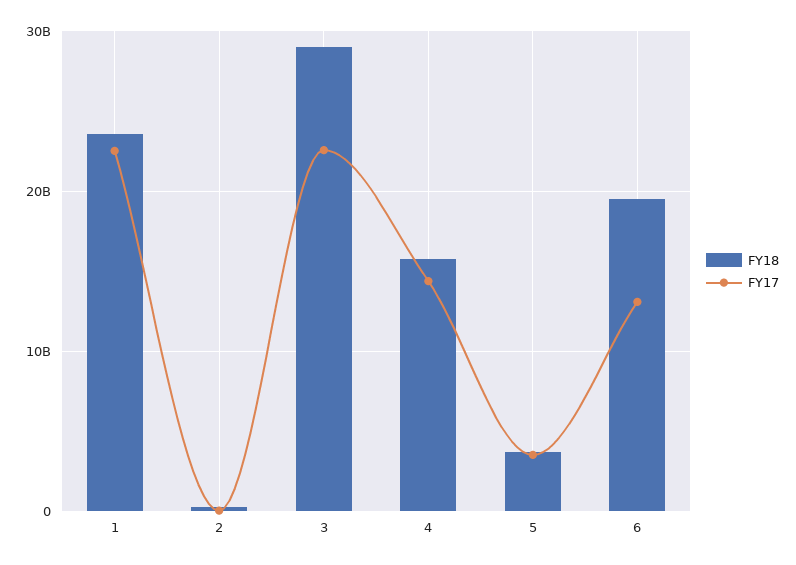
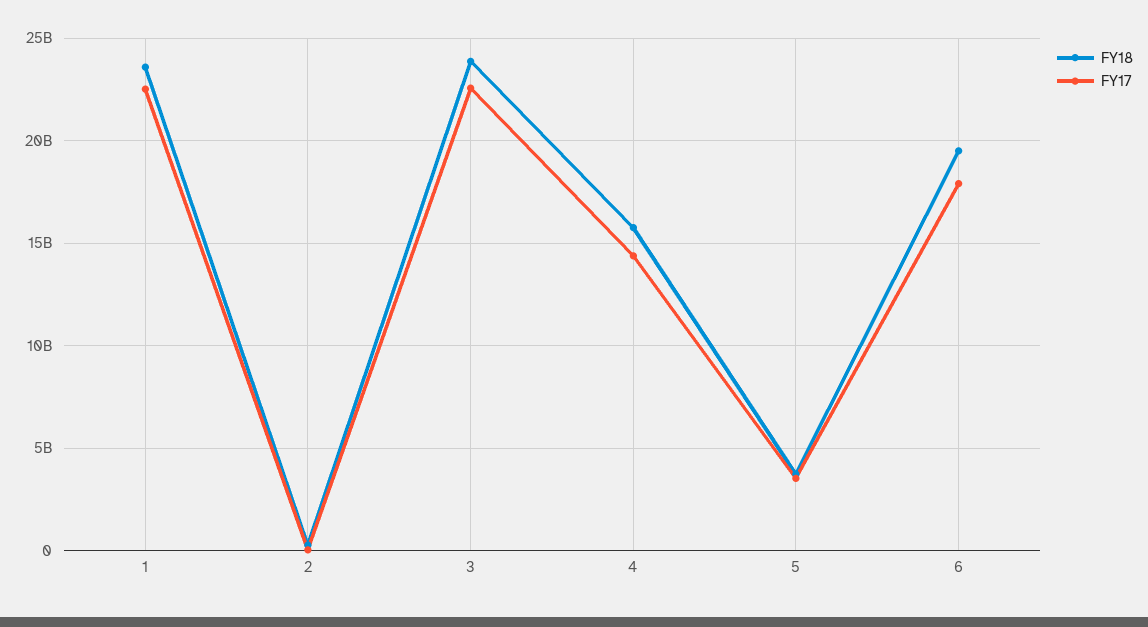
FY18, 3: 29000000000 -> 24000000000
FY17, 6: 13000000000 -> 18000000000

